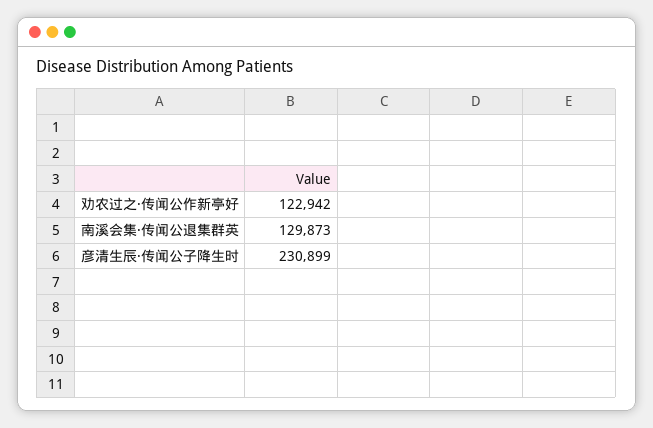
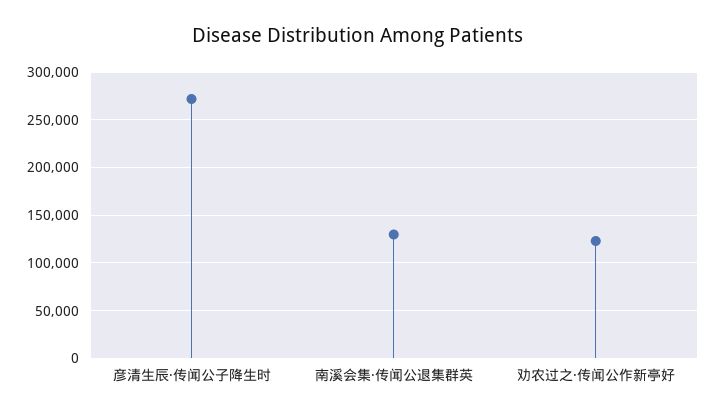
彦清生辰·传闻公子降生时: 230899 -> 270000

